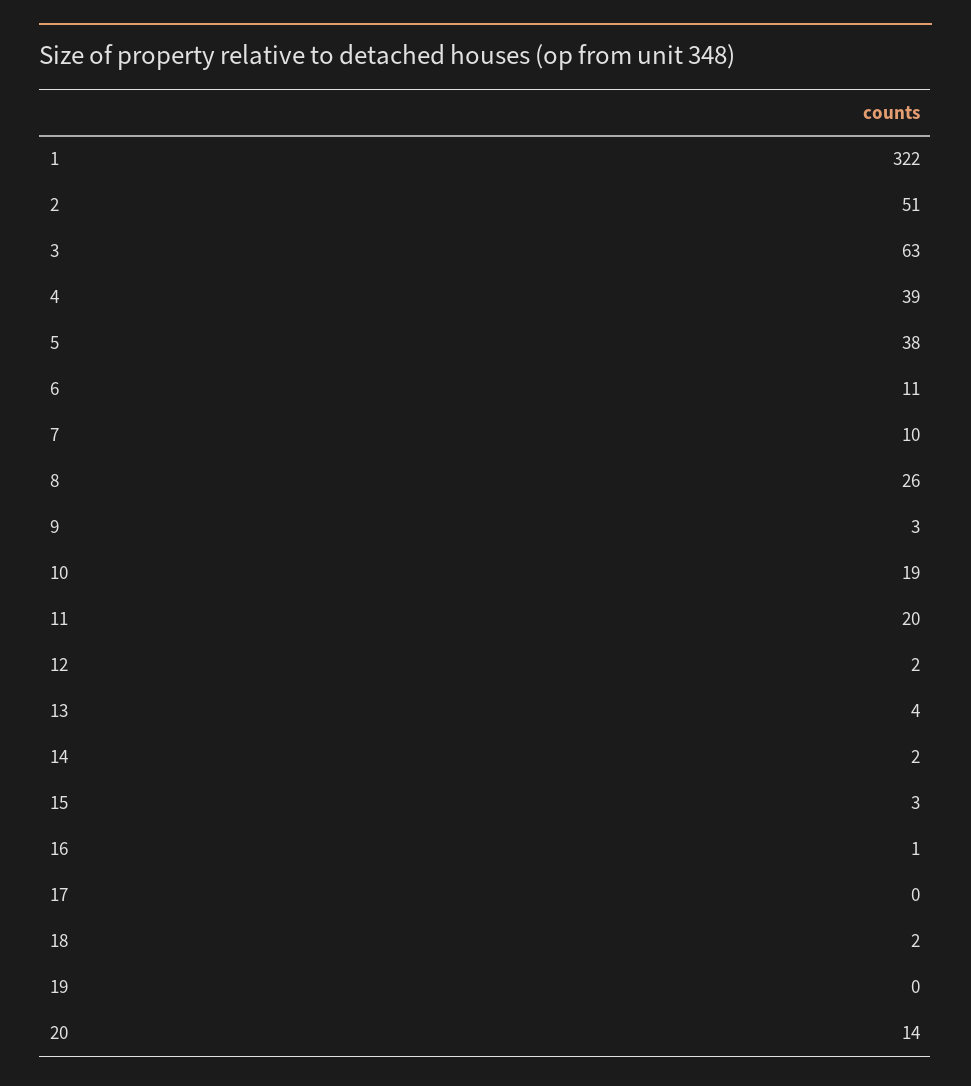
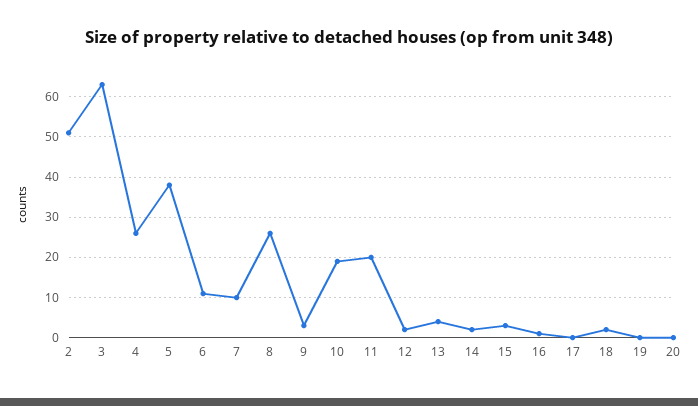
1: 322 -> none
4: 39 -> 25
20: 14 -> 0

